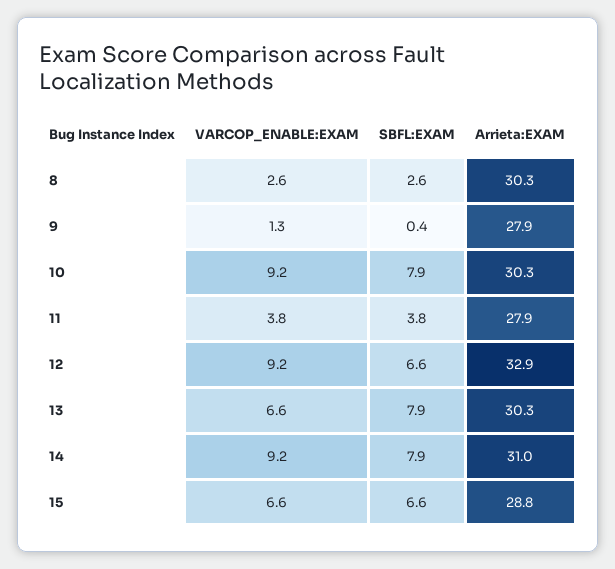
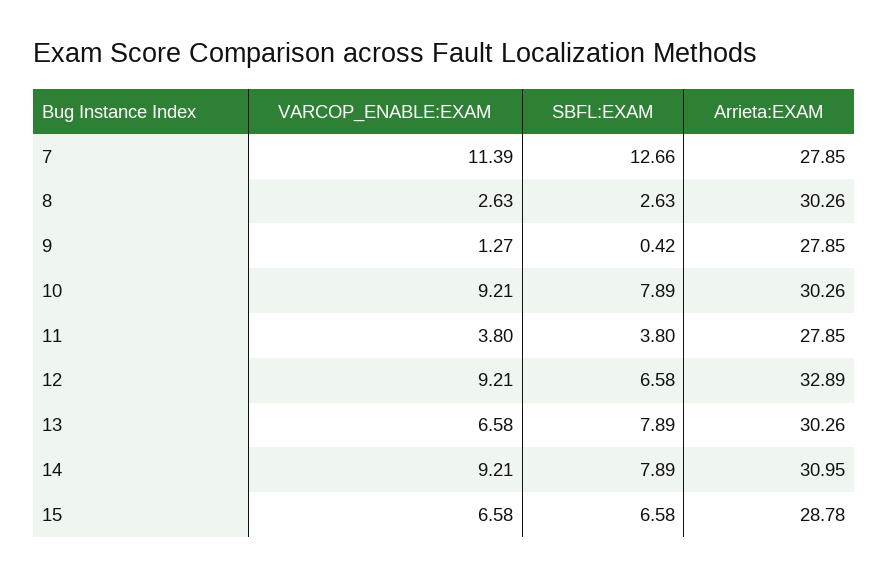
VARCOP_ENABLE:EXAM, 7: none -> 11.39
SBFL:EXAM, 7: none -> 12.66
Arrieta:EXAM, 7: none -> 27.85

